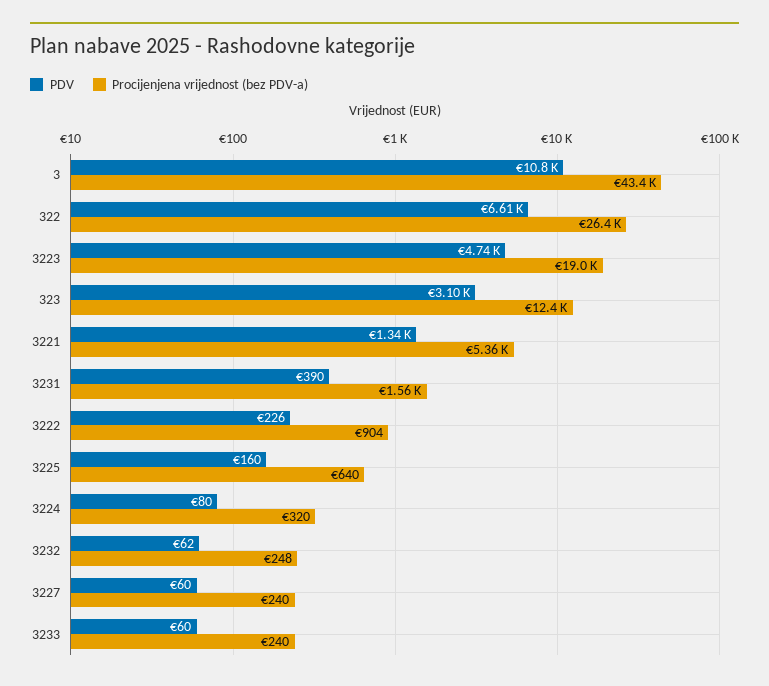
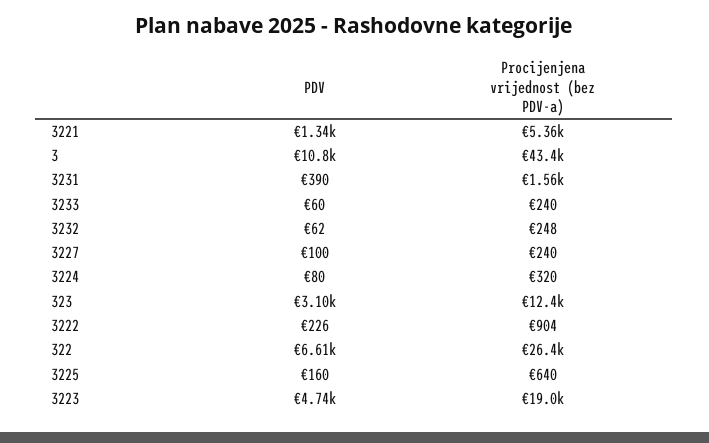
PDV, 3227: 60 -> 100

